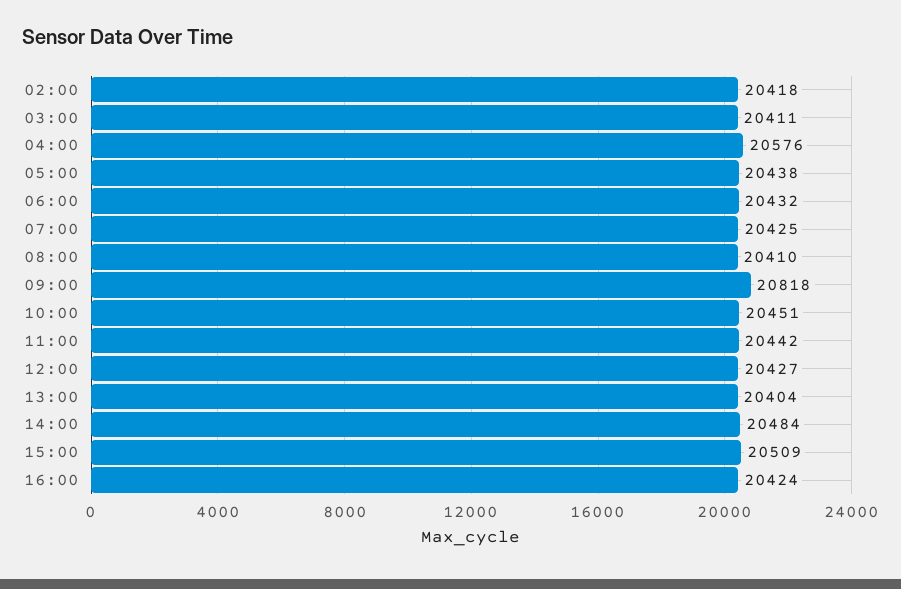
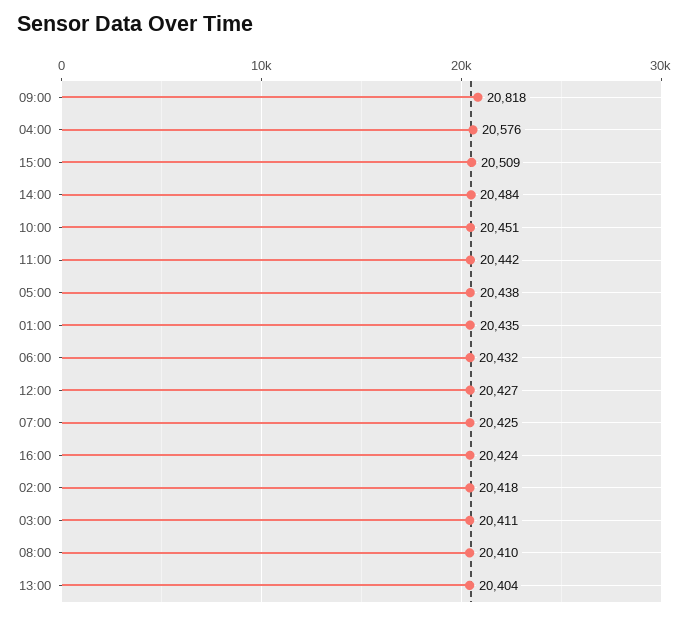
01:00: none -> 20435

